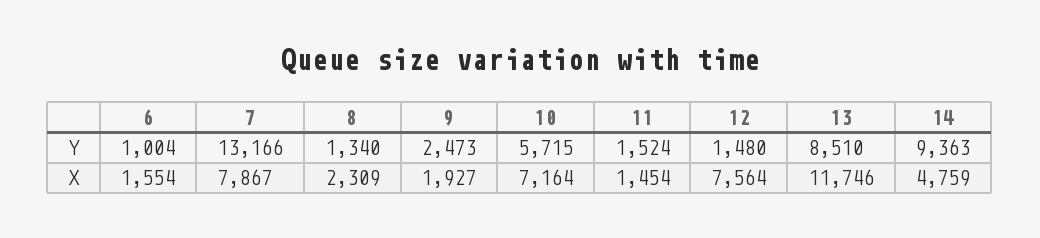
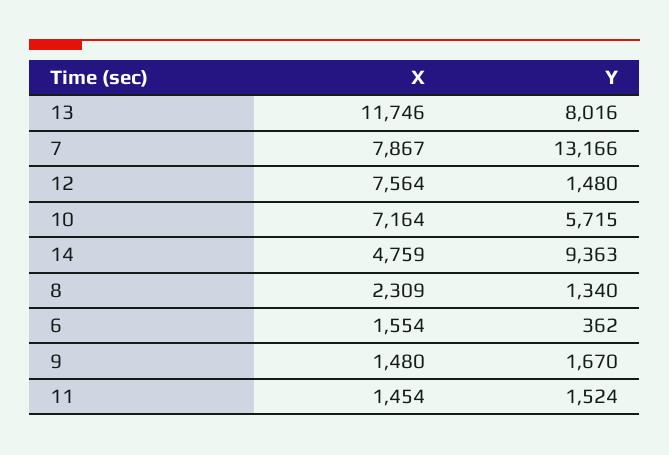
6, Y: 1004 -> 362
9, Y: 2473 -> 1670
13, Y: 8510 -> 8016
9, X: 1927 -> 1480

